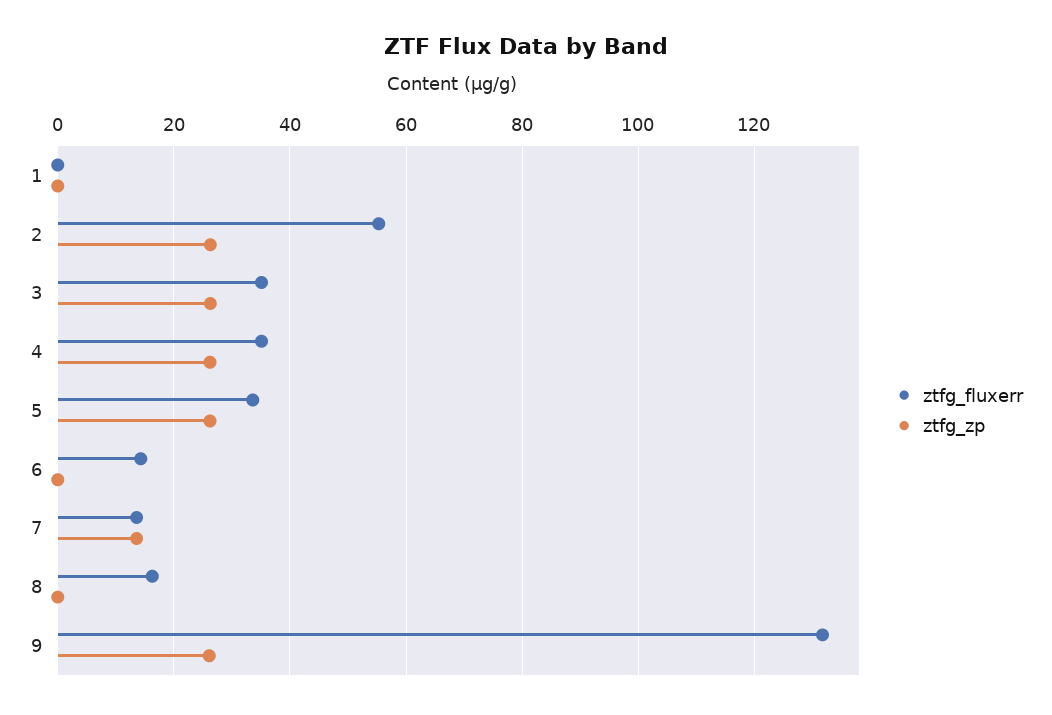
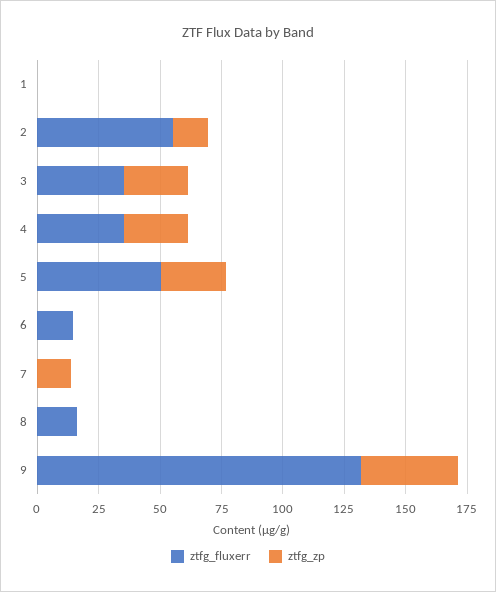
ztfg_zp, 2: 26 -> 15
ztfg_fluxerr, 5: 34 -> 50
ztfg_fluxerr, 7: 14 -> 0
ztfg_zp, 9: 26 -> 40

